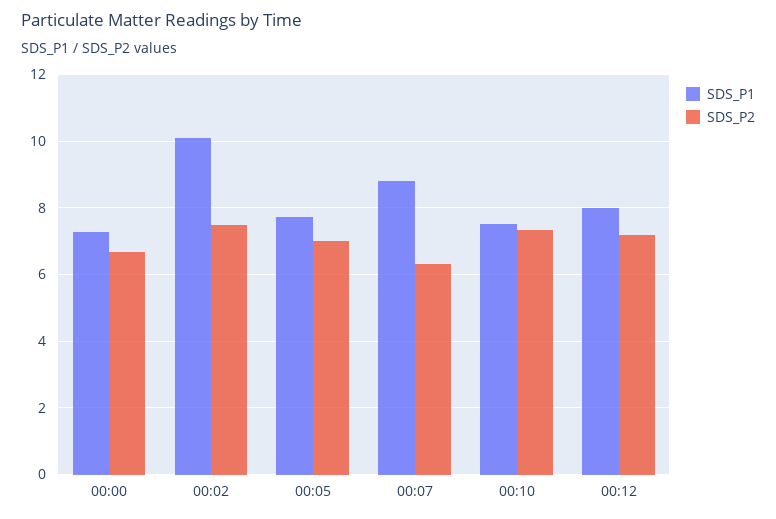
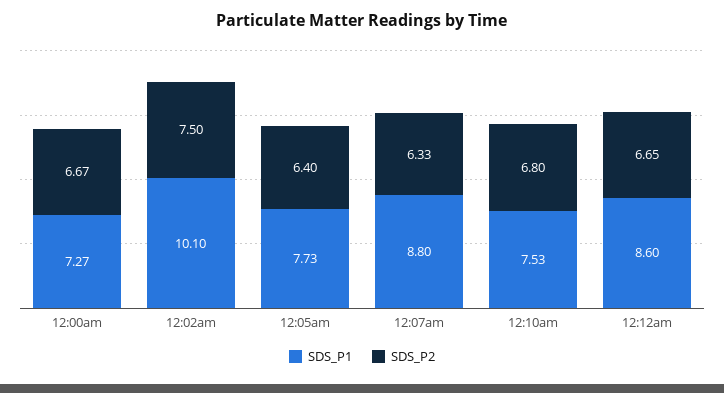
SDS_P2, 00:05: 7 -> 6.4
SDS_P2, 00:10: 7.4 -> 6.8
SDS_P1, 00:12: 8 -> 8.6
SDS_P2, 00:12: 7.2 -> 6.65

